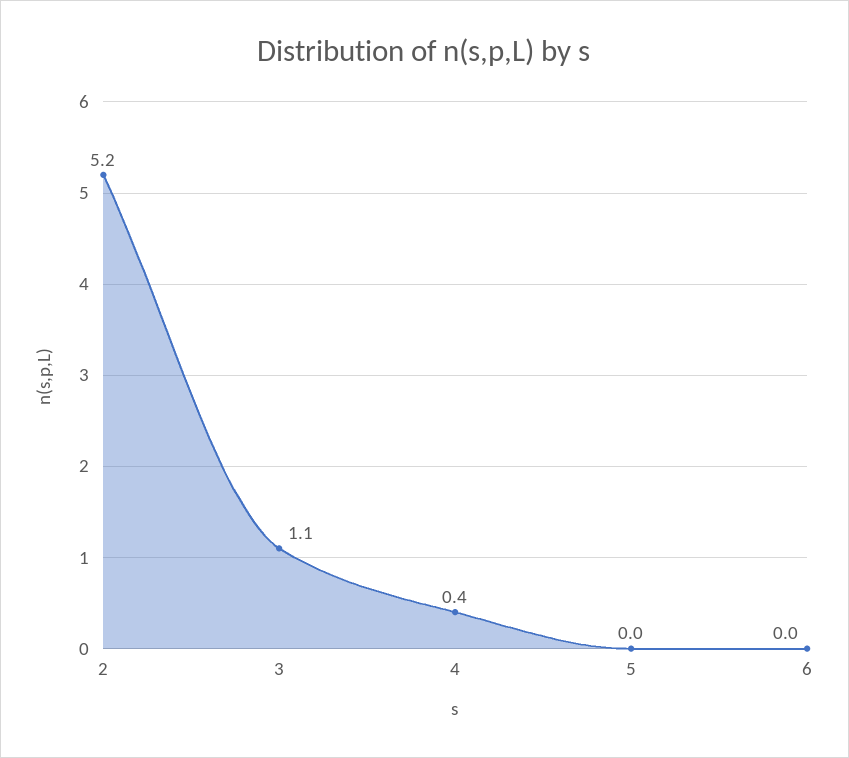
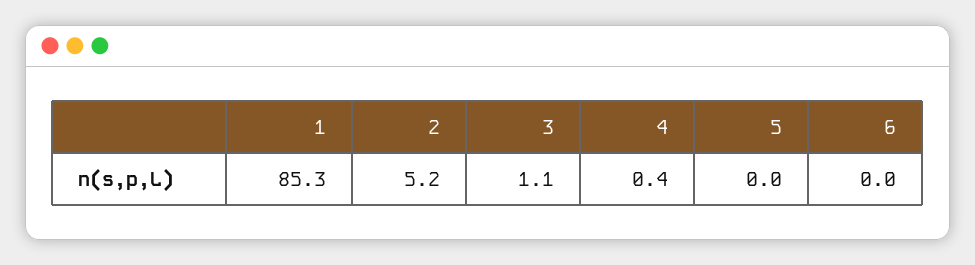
1: none -> 85.3

